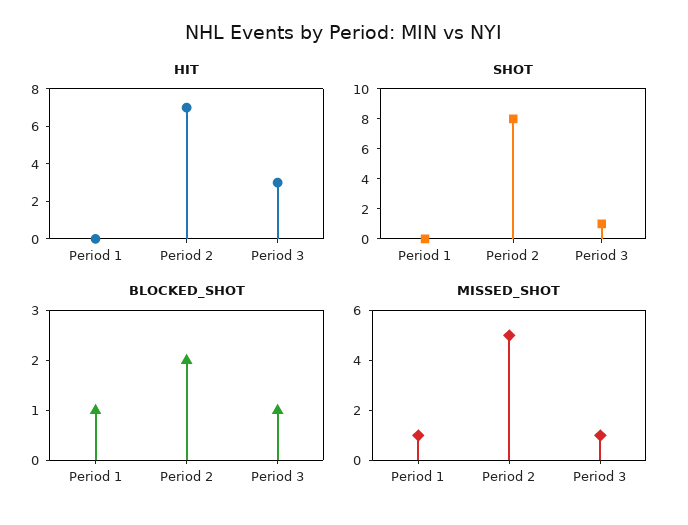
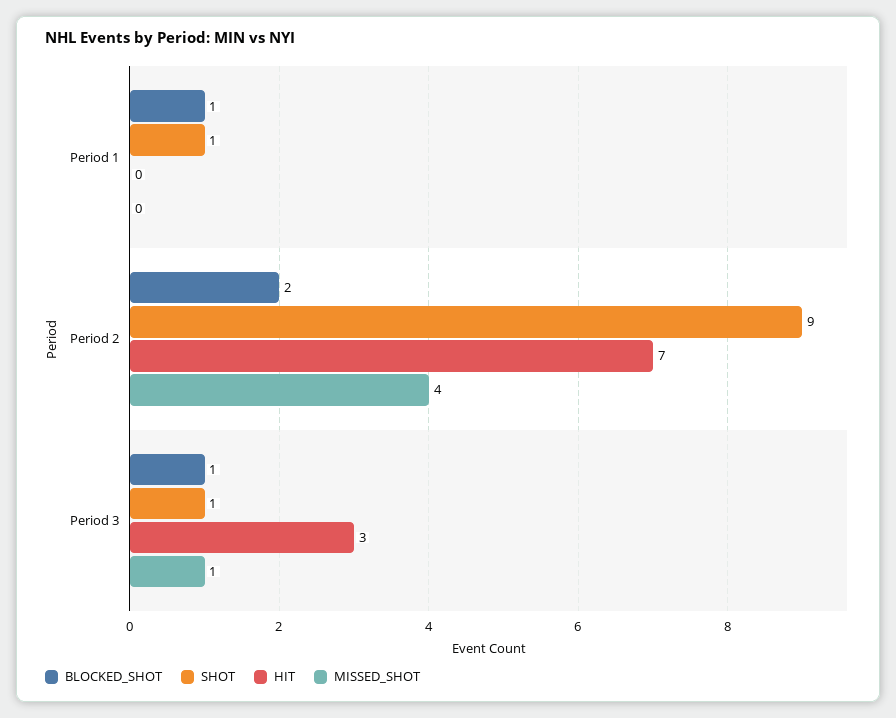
SHOT, Period 1: 0 -> 1
SHOT, Period 2: 8 -> 9
MISSED_SHOT, Period 1: 1 -> 0
MISSED_SHOT, Period 2: 5 -> 4

